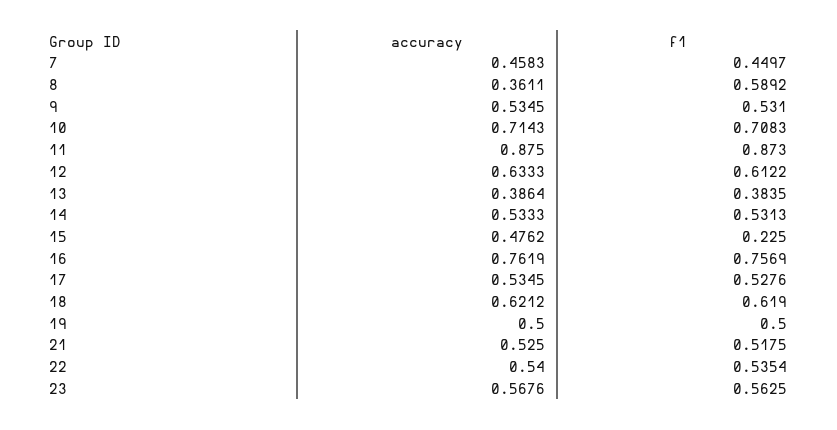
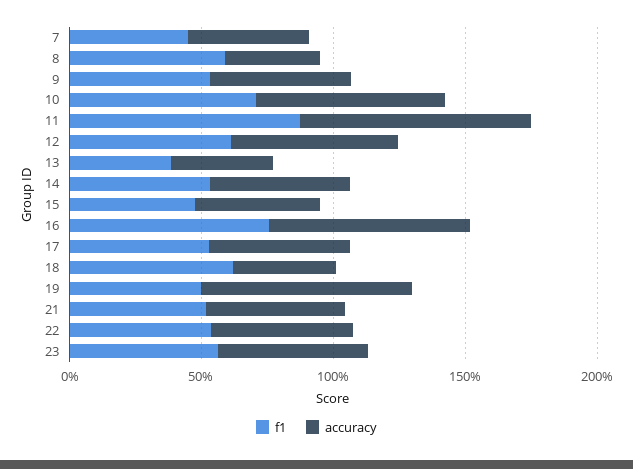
f1, 15: 0.225 -> 0.5
accuracy, 18: 0.6212 -> 0.4
accuracy, 19: 0.5 -> 0.8

